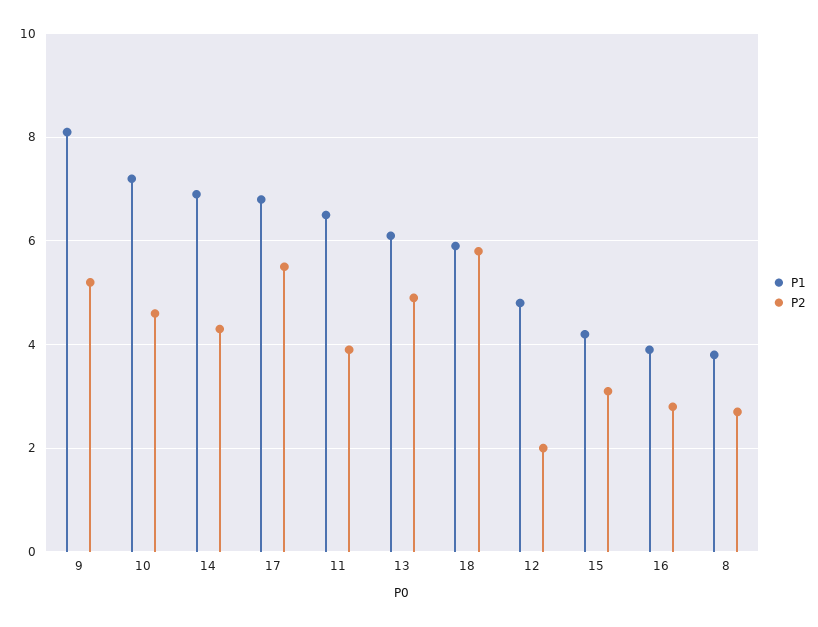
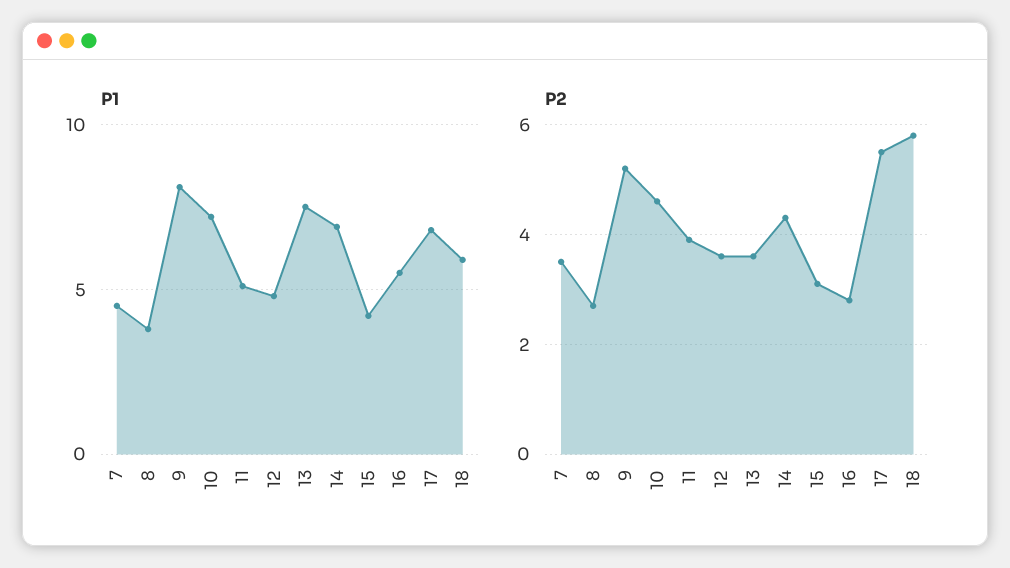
P1, 11: 6.5 -> 5
P1, 13: 6 -> 7.5
P2, 13: 5 -> 3.5
P2, 12: 2 -> 3.5
P1, 16: 4 -> 5.5
P1, 7: none -> 4.5
P2, 7: none -> 3.5

